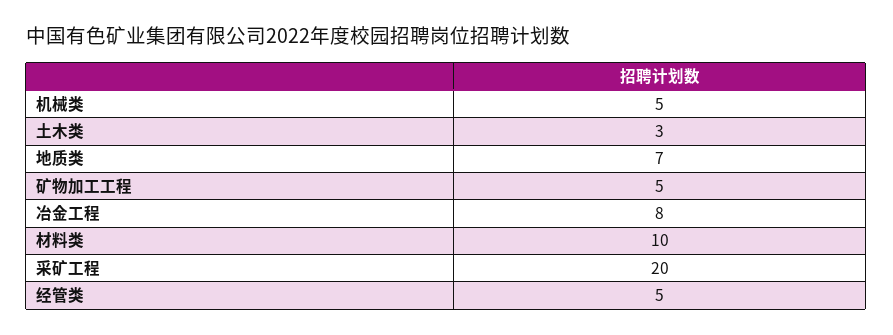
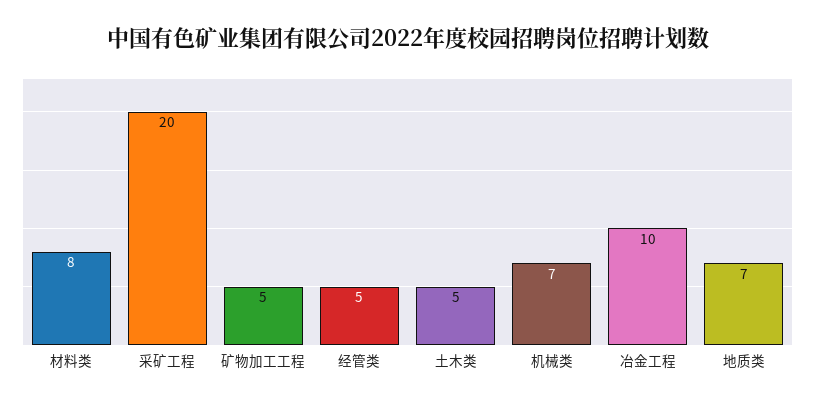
机械类: 5 -> 7
土木类: 3 -> 5
冶金工程: 8 -> 10
材料类: 10 -> 8

